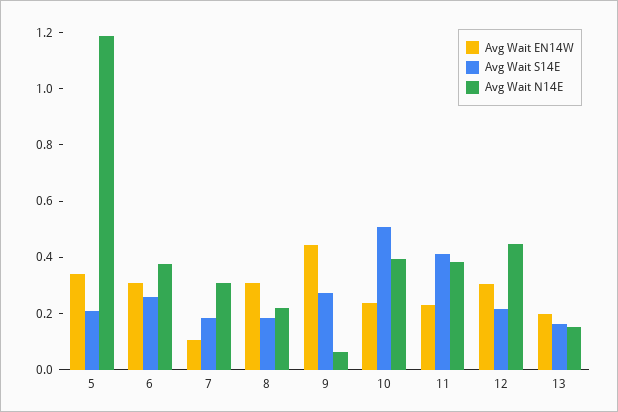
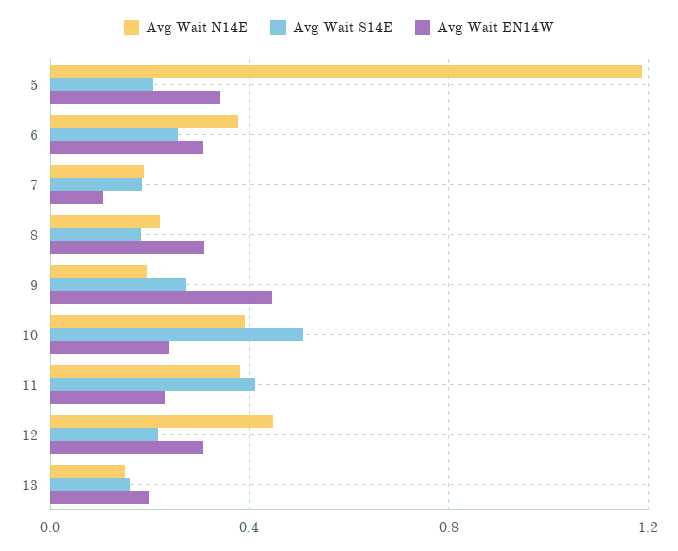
Avg Wait N14E, 7: 0.3 -> 0.2
Avg Wait N14E, 9: 0.05 -> 0.2

